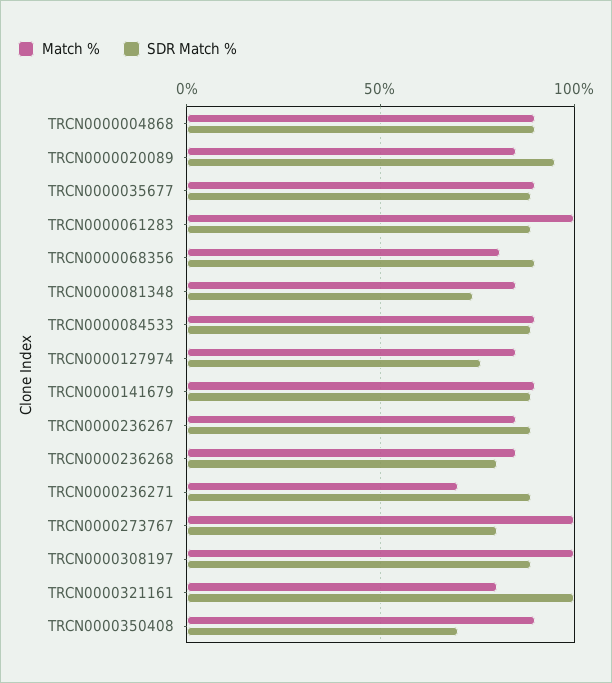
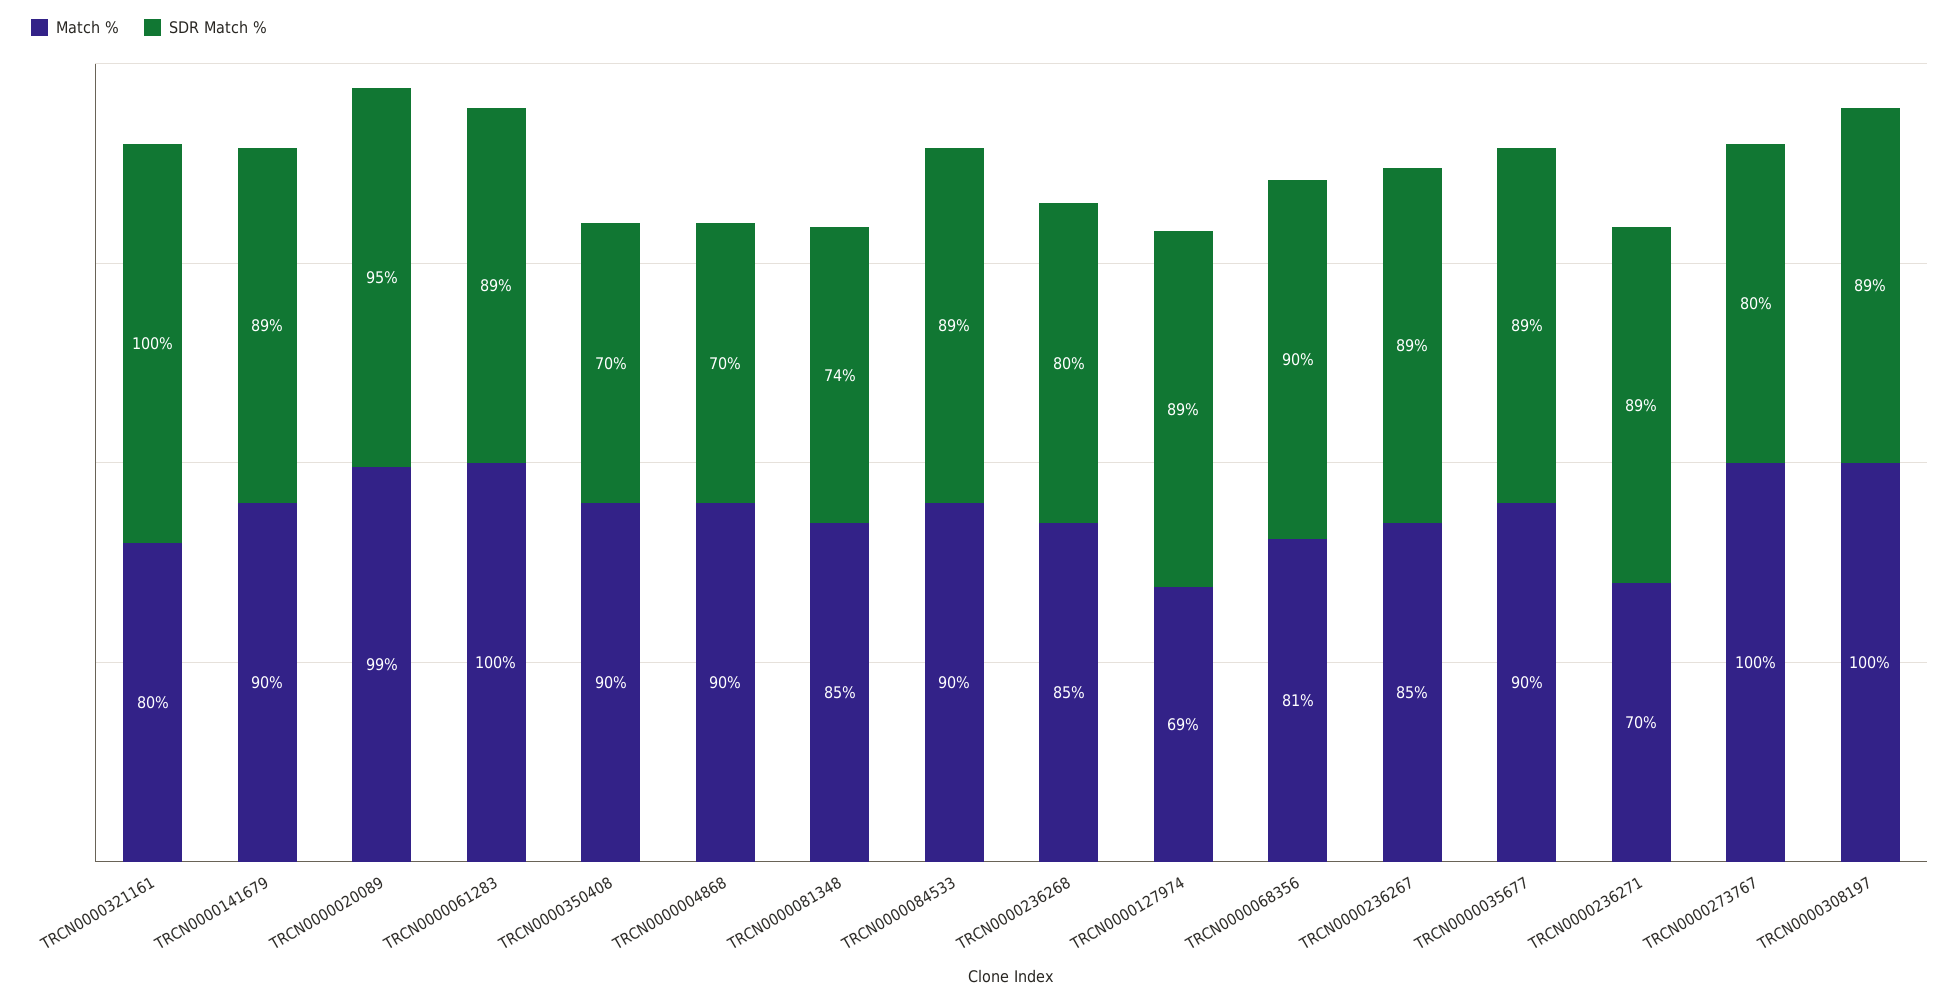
SDR Match %, TRCN0000004868: 90 -> 70
Match %, TRCN0000020089: 85 -> 99
Match %, TRCN0000127974: 85 -> 69
SDR Match %, TRCN0000127974: 75 -> 89

